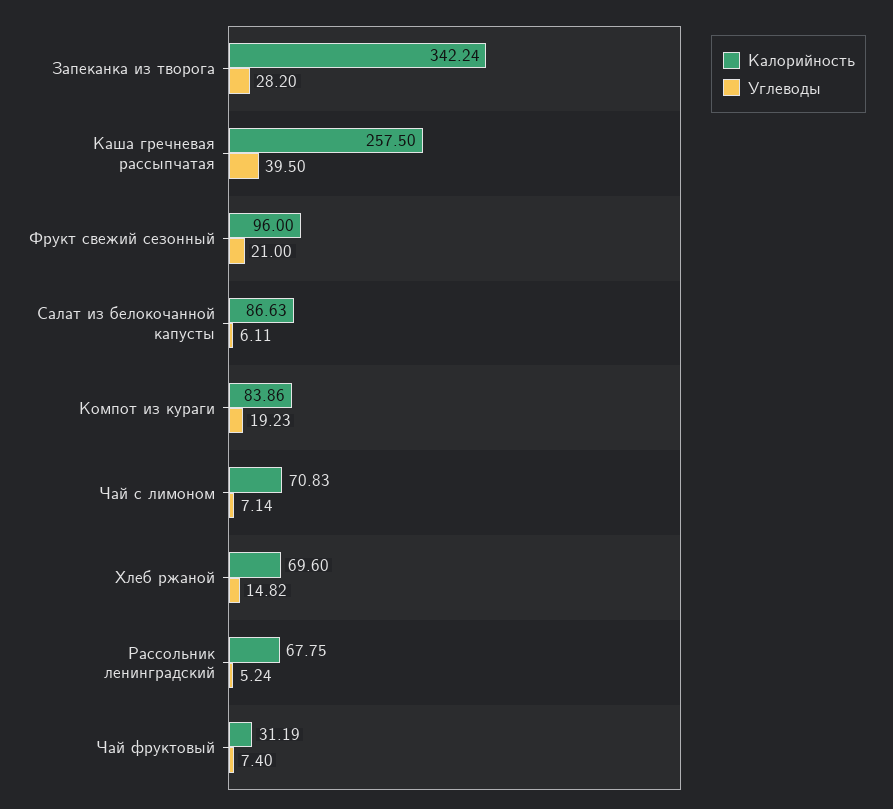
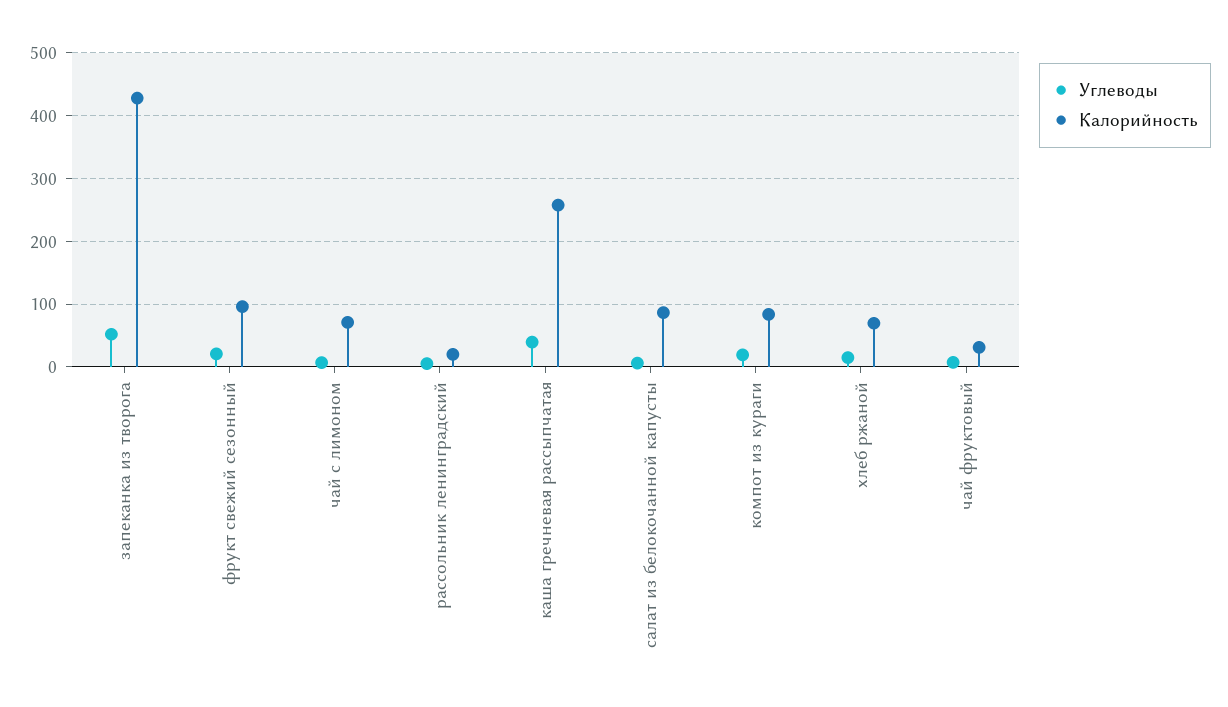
Калорийность, Запеканка из творога: 342.24 -> 430
Углеводы, Запеканка из творога: 28.2 -> 50
Калорийность, Рассольник ленинградский: 67.75 -> 20

